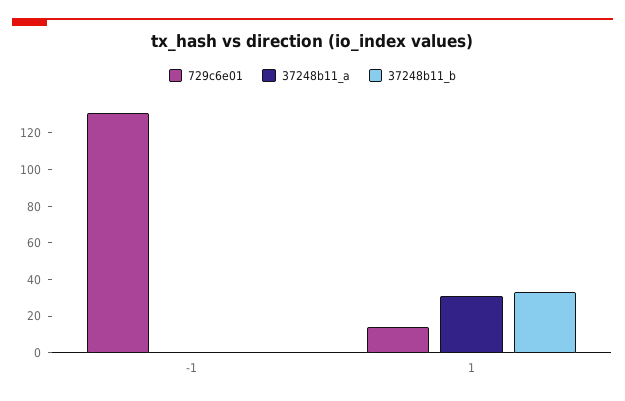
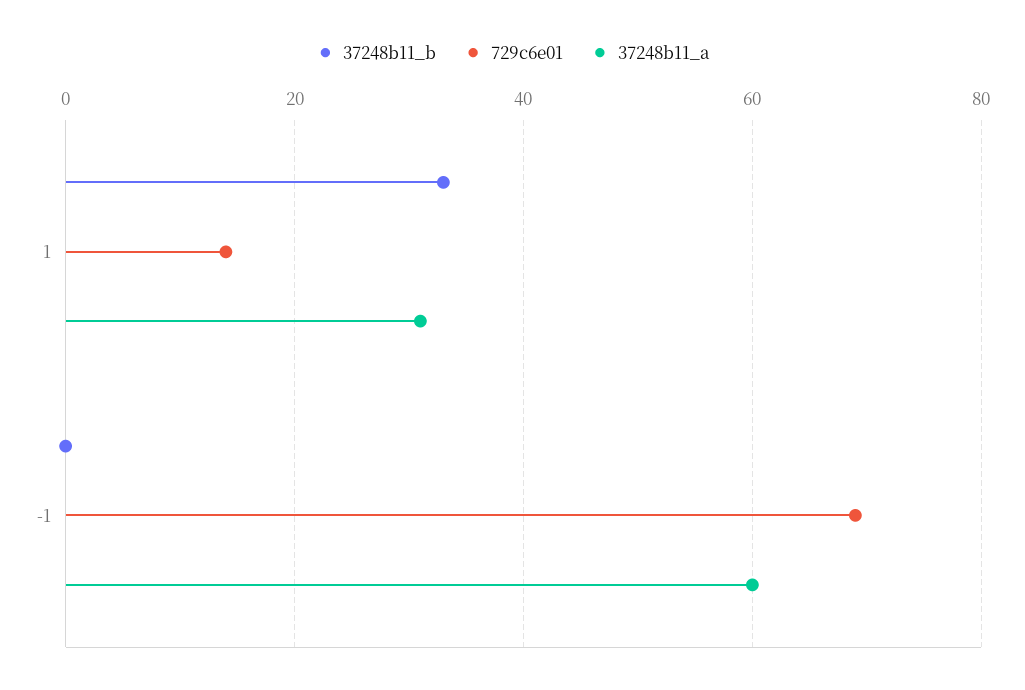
729c6e01, -1: 130 -> 70
37248b11_a, -1: 0 -> 60

